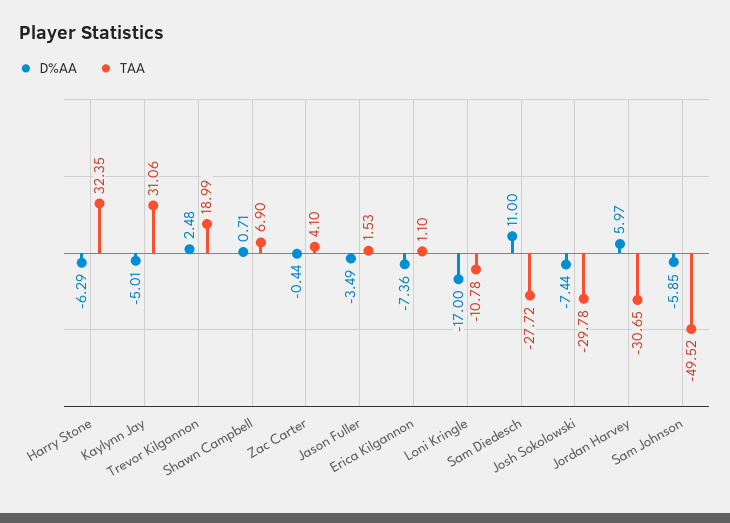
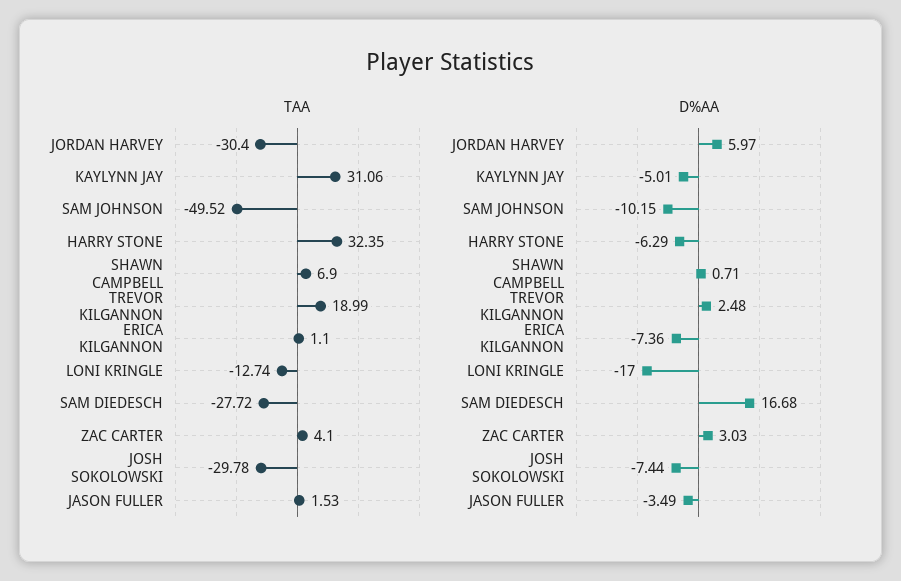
D%AA, Zac Carter: -0.44 -> 3.03
TAA, Loni Kringle: -10.78 -> -12.74
D%AA, Sam Diedesch: 11 -> 16.68
TAA, Jordan Harvey: -30.65 -> -30.4
D%AA, Sam Johnson: -5.85 -> -10.15

